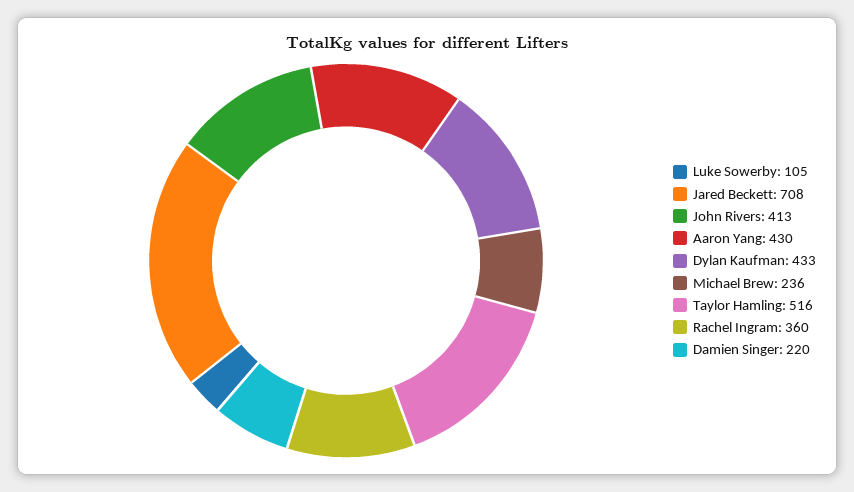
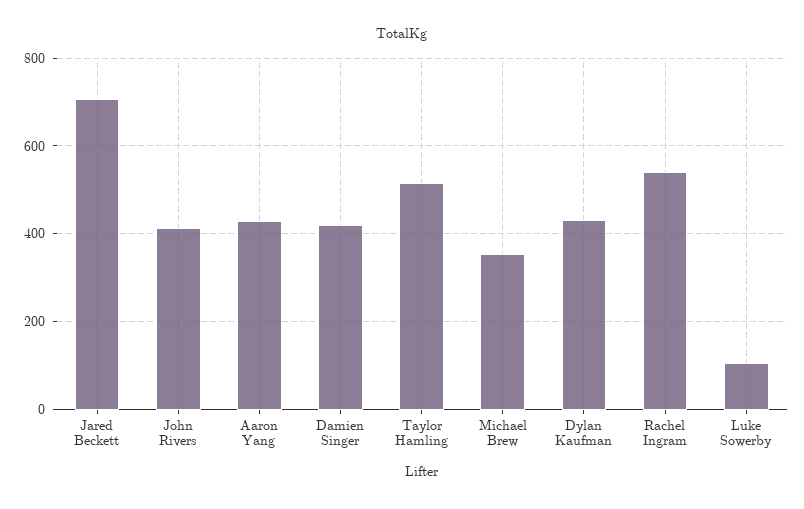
Michael Brew: 236 -> 360
Rachel Ingram: 360 -> 540
Damien Singer: 220 -> 420

